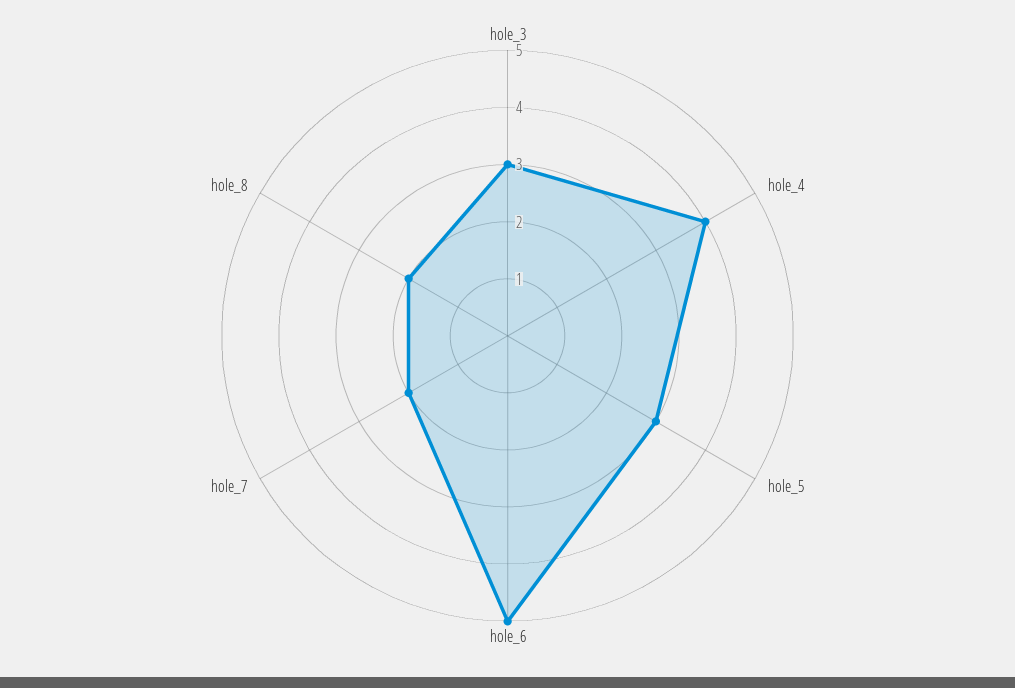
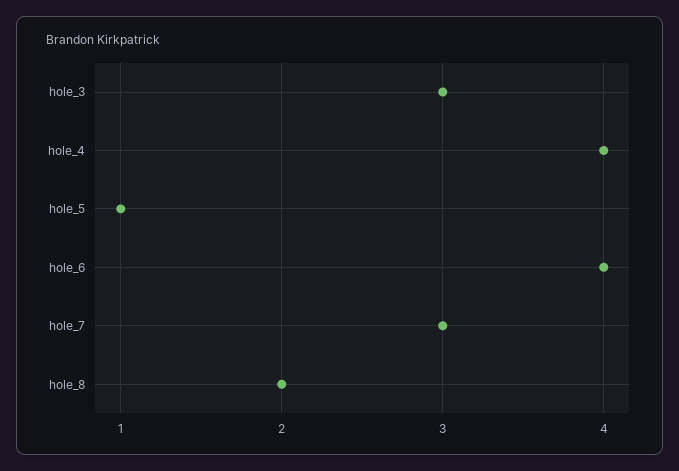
hole_5: 3 -> 1
hole_6: 5 -> 4
hole_7: 2 -> 3

